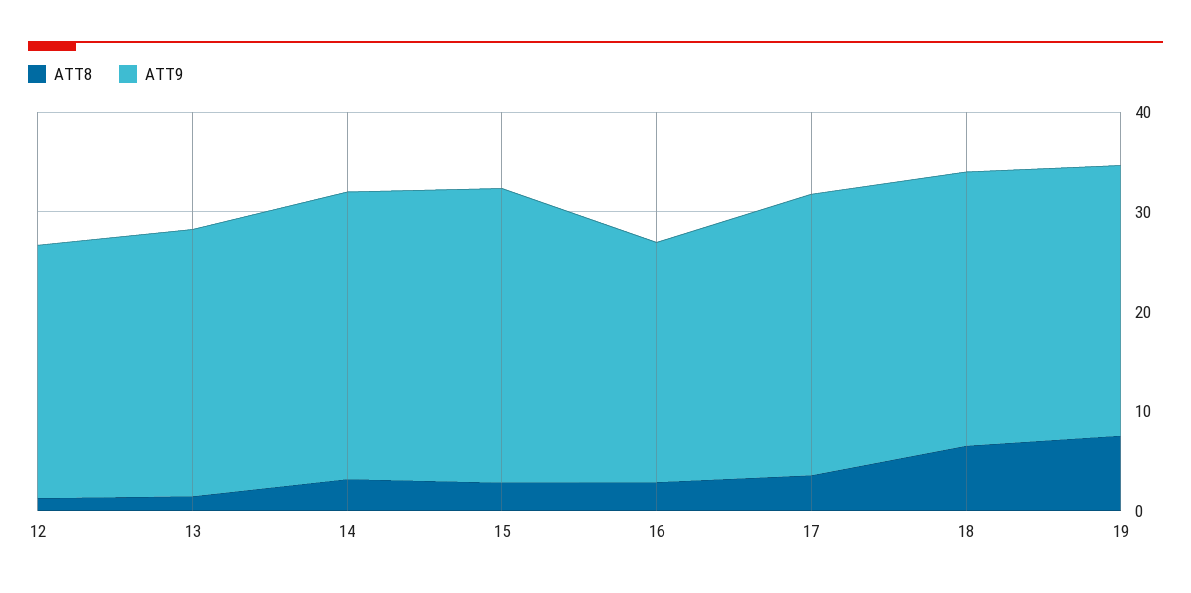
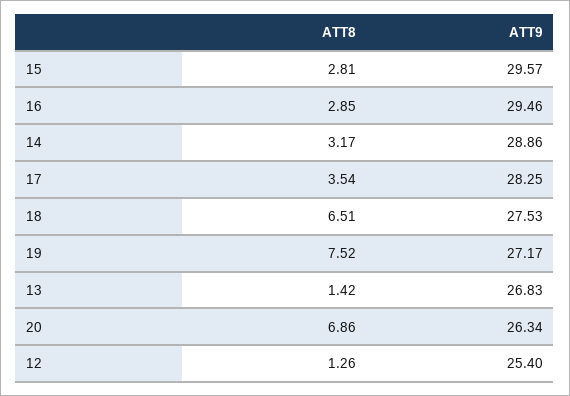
ATT9, 16: 24 -> 29.46
ATT8, 20: none -> 6.86
ATT9, 20: none -> 26.34

